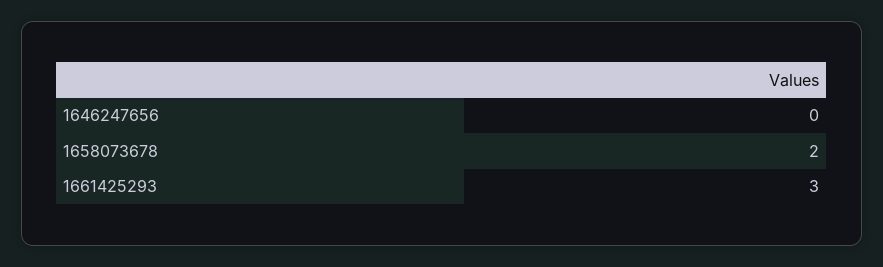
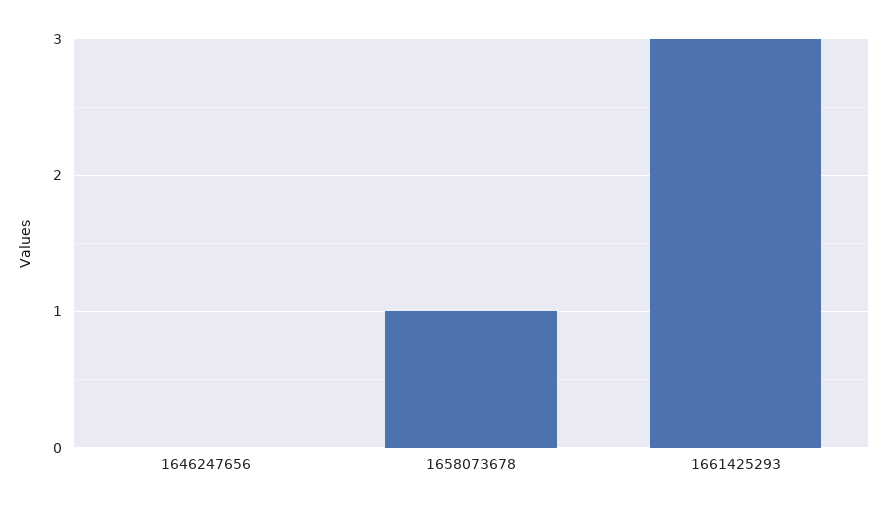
1658073678: 2 -> 1

